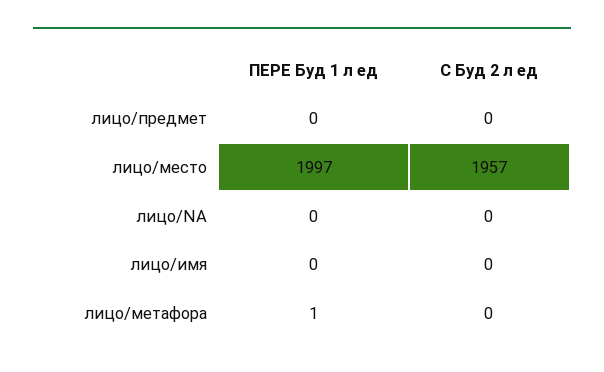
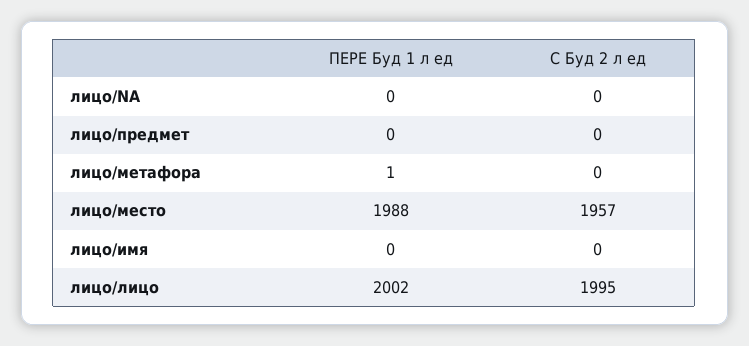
ПЕРЕ Буд 1 л ед, лицо/место: 1997 -> 1988
ПЕРЕ Буд 1 л ед, лицо/лицо: none -> 2002
С Буд 2 л ед, лицо/лицо: none -> 1995

